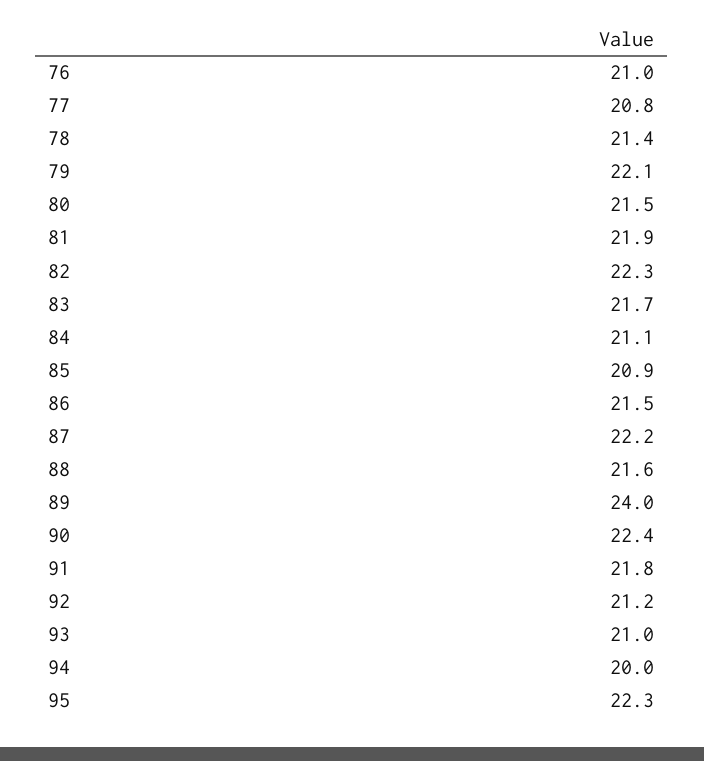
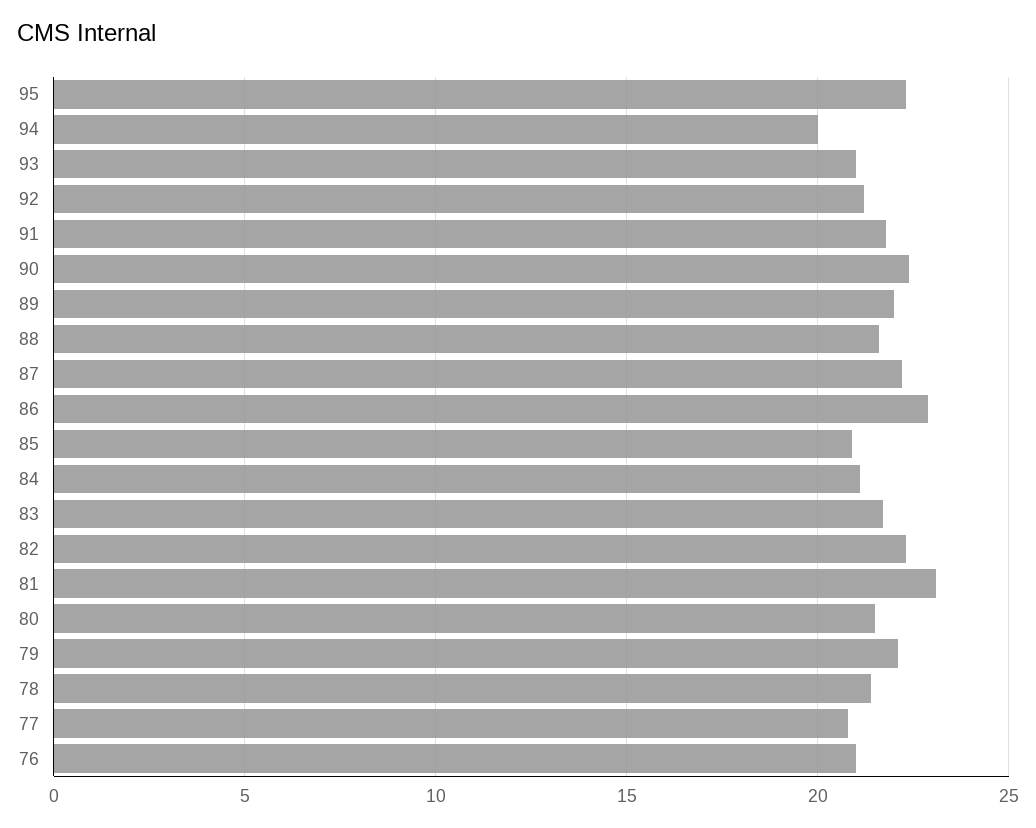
81: 21.9 -> 23
86: 21.5 -> 23
89: 24 -> 22

